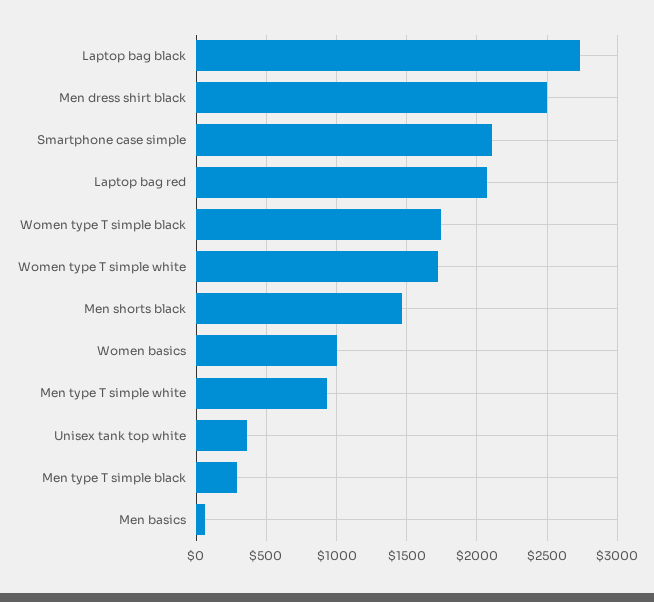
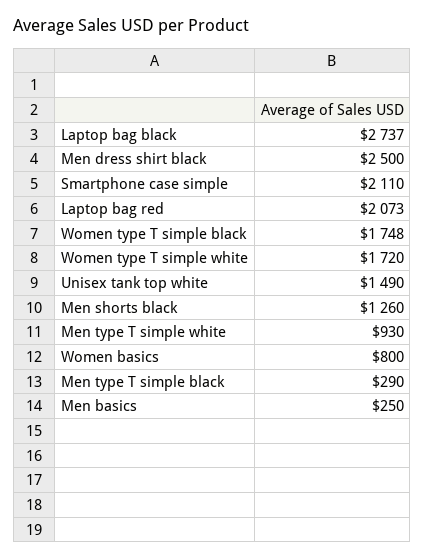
Men shorts black: 1450 -> 1260
Women basics: 1000 -> 800
Unisex tank top white: 350 -> 1490
Men basics: 50 -> 250

